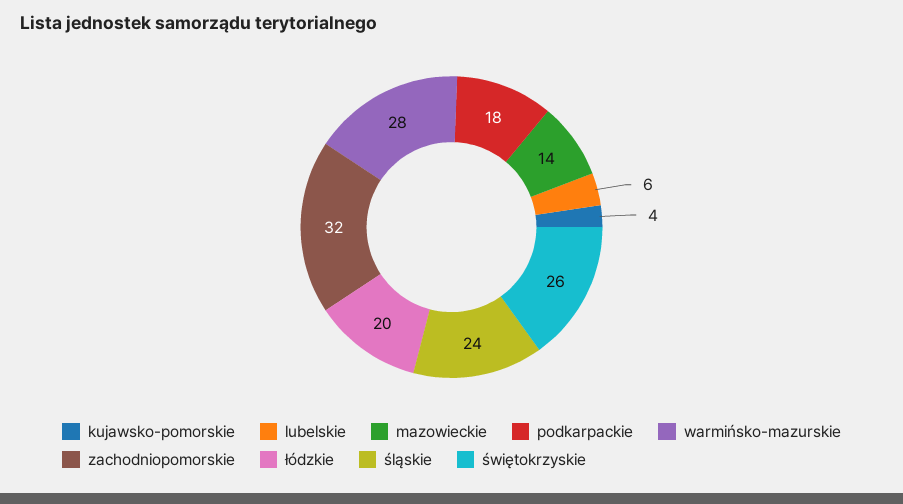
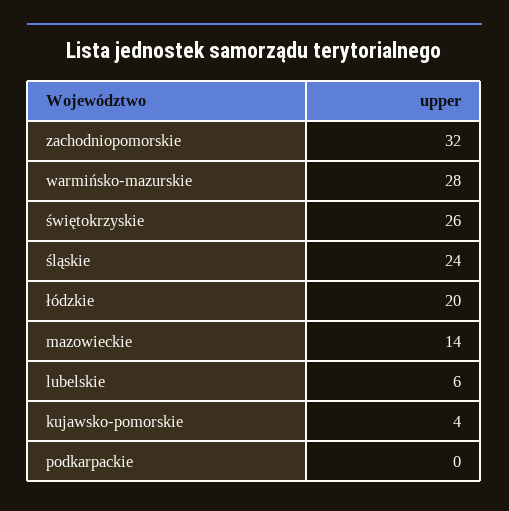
podkarpackie: 18 -> 0

